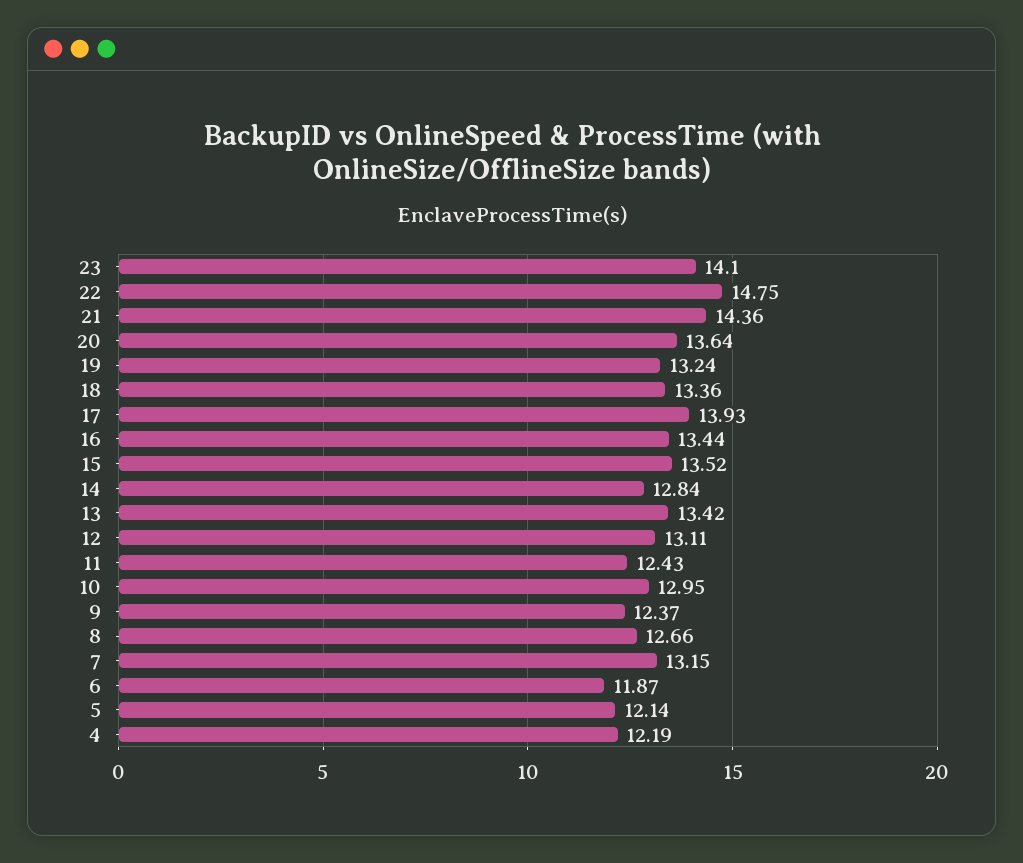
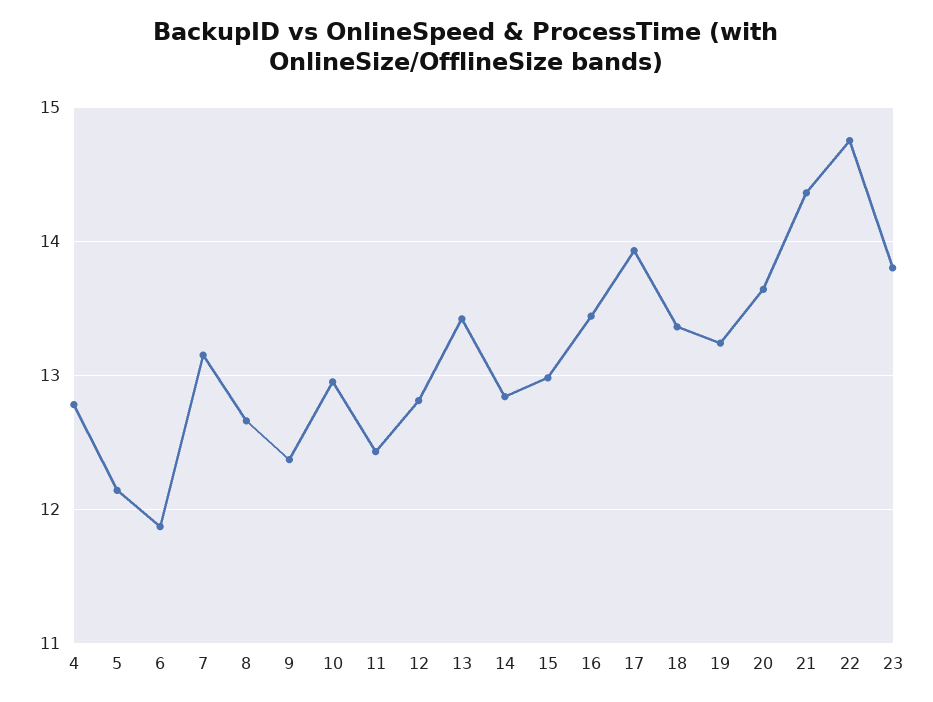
23: 14.1 -> 13.8
15: 13.52 -> 13
12: 13.11 -> 12.8
4: 12.19 -> 12.8

